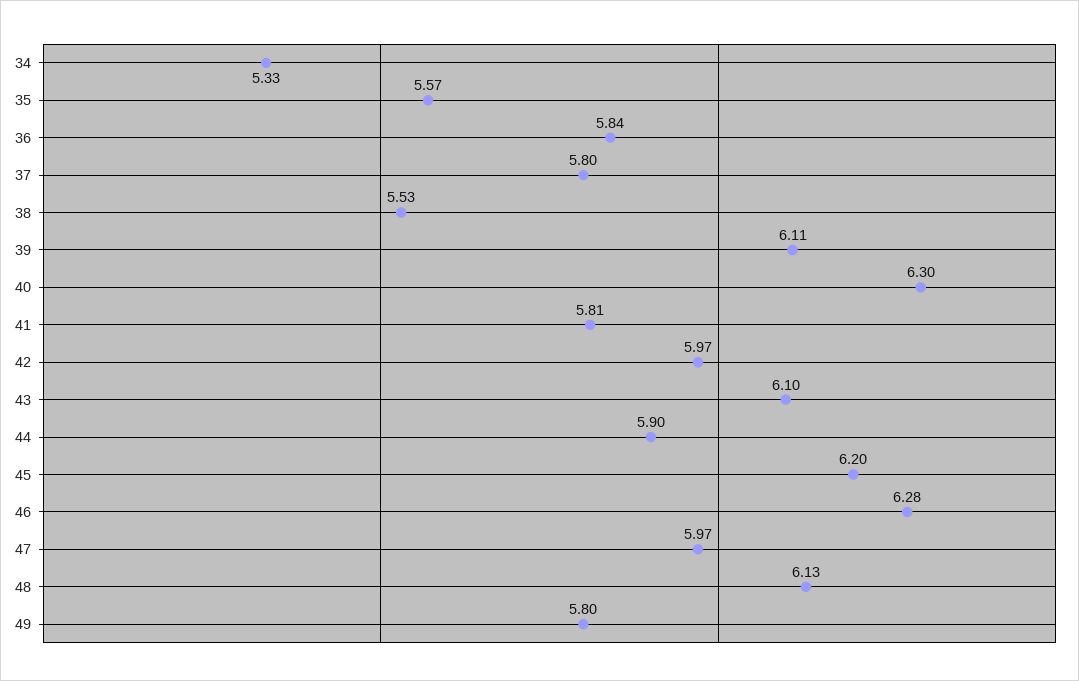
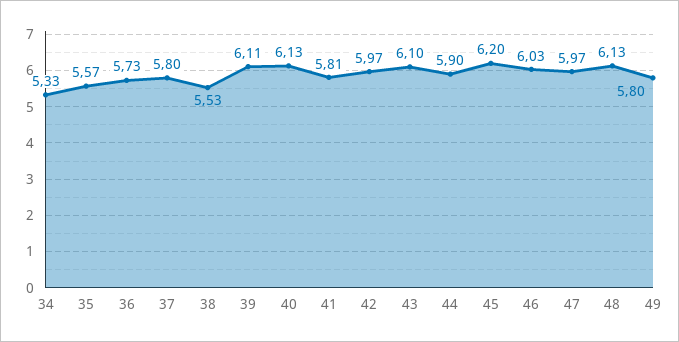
36: 5.84 -> 5.73
40: 6.3 -> 6.13
46: 6.28 -> 6.03

